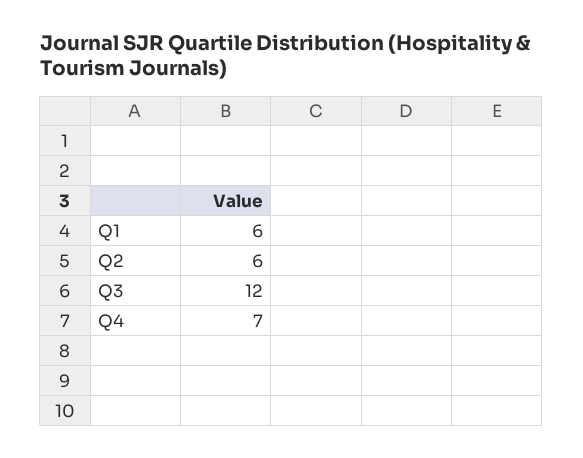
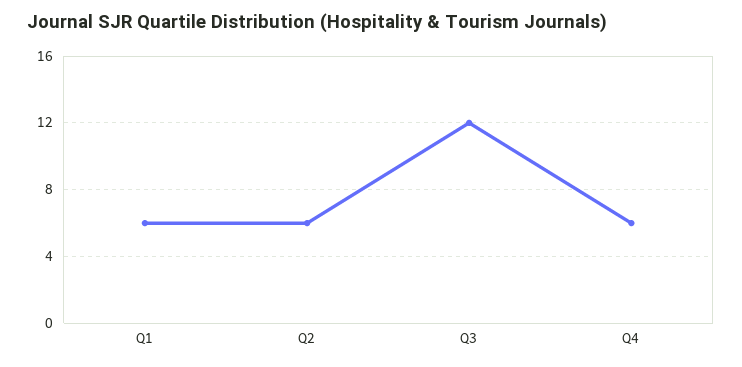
Q4: 7 -> 6

